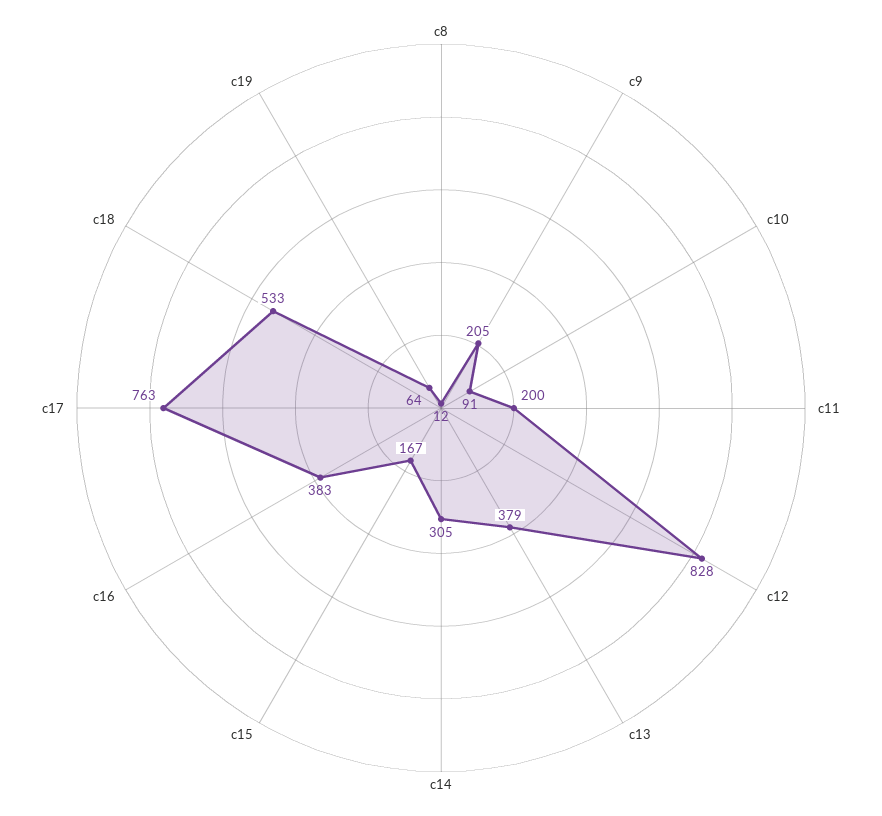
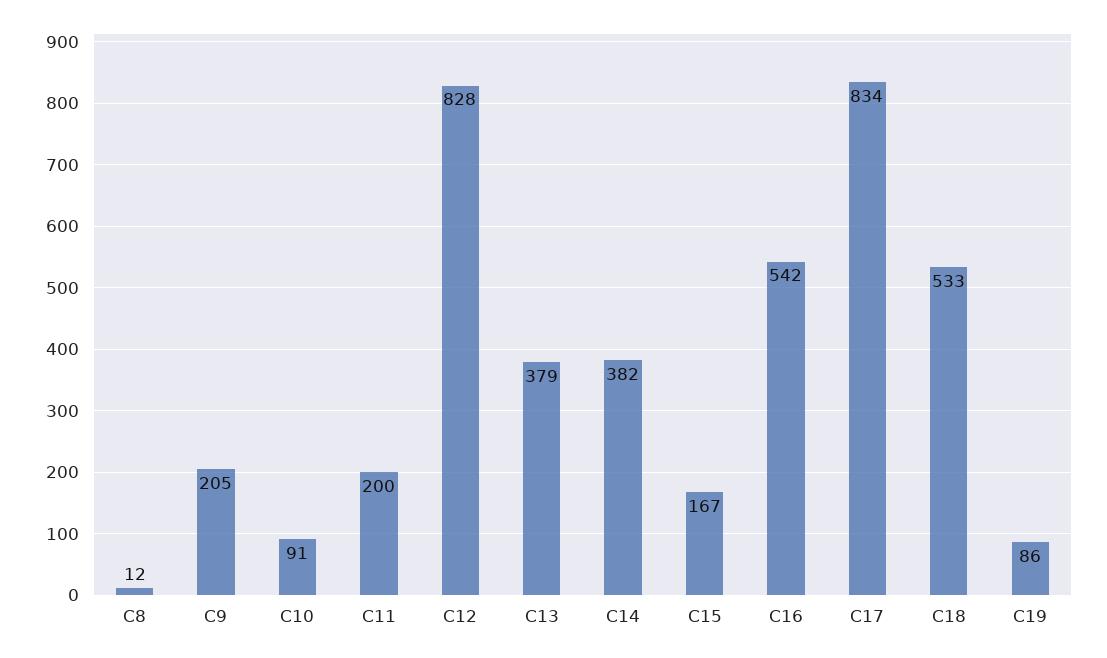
c14: 305 -> 382
c16: 383 -> 542
c17: 763 -> 834
c19: 64 -> 86

